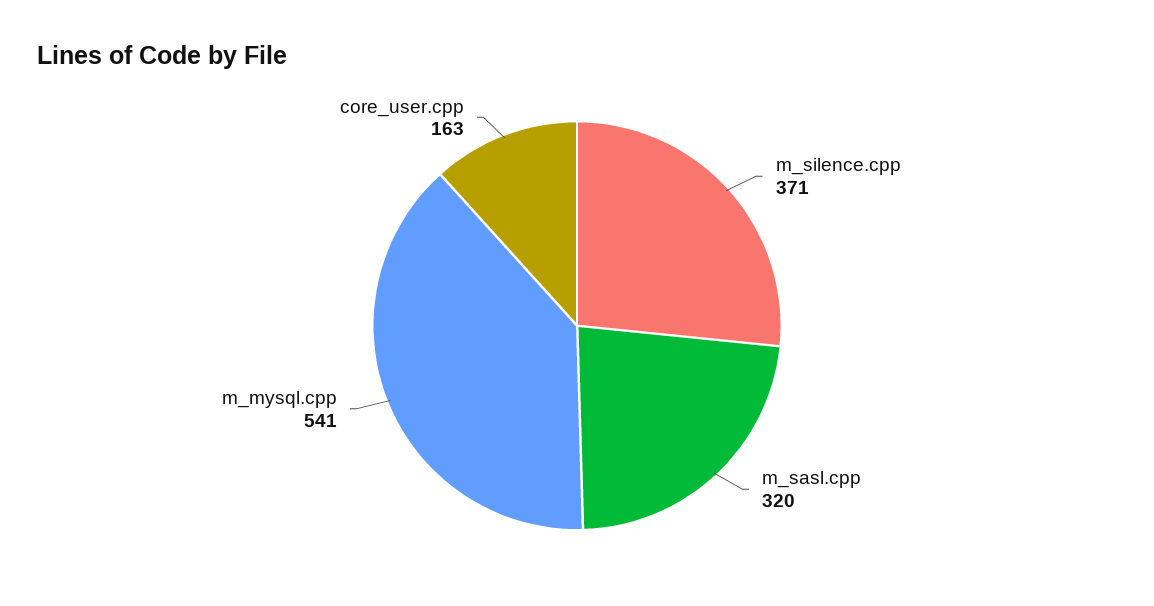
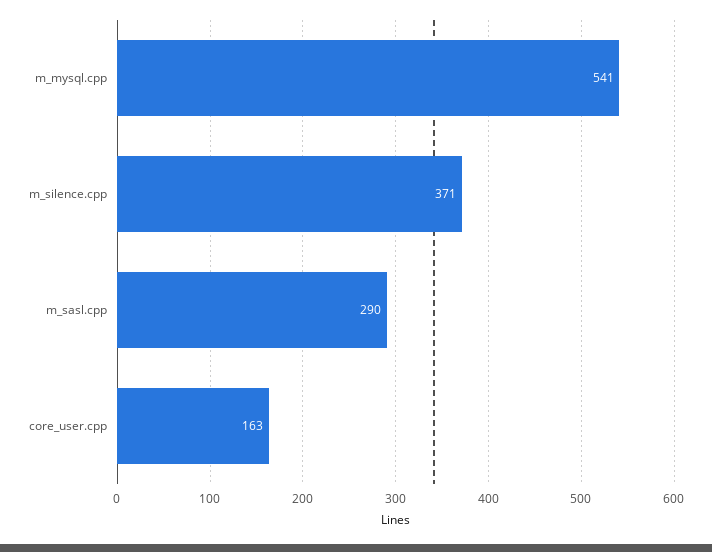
m_sasl.cpp: 320 -> 290

